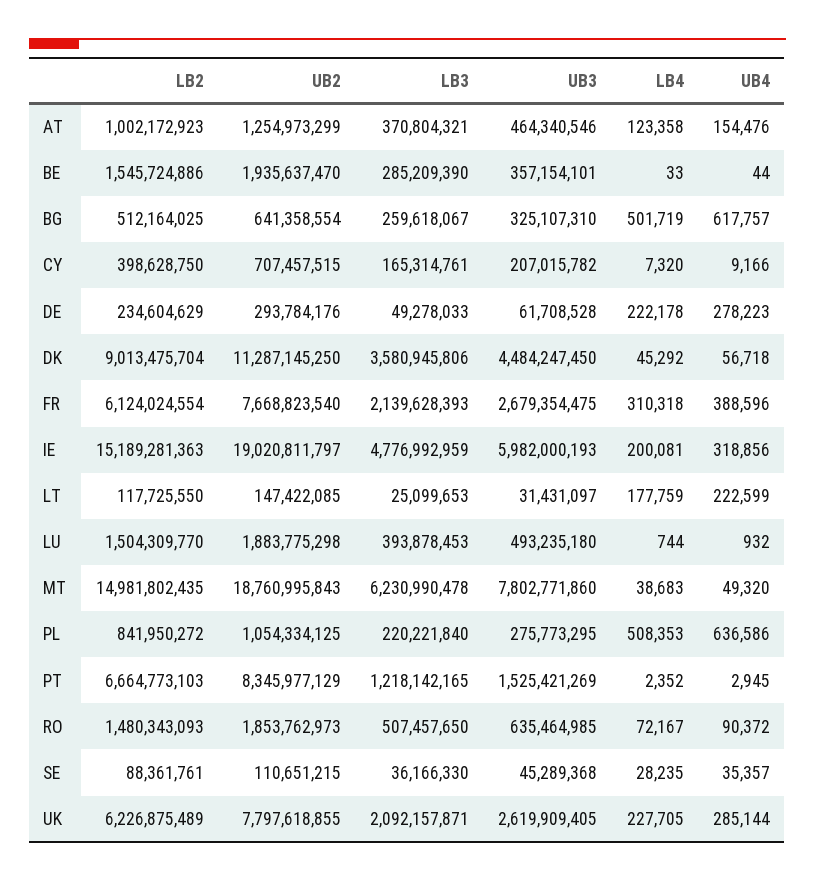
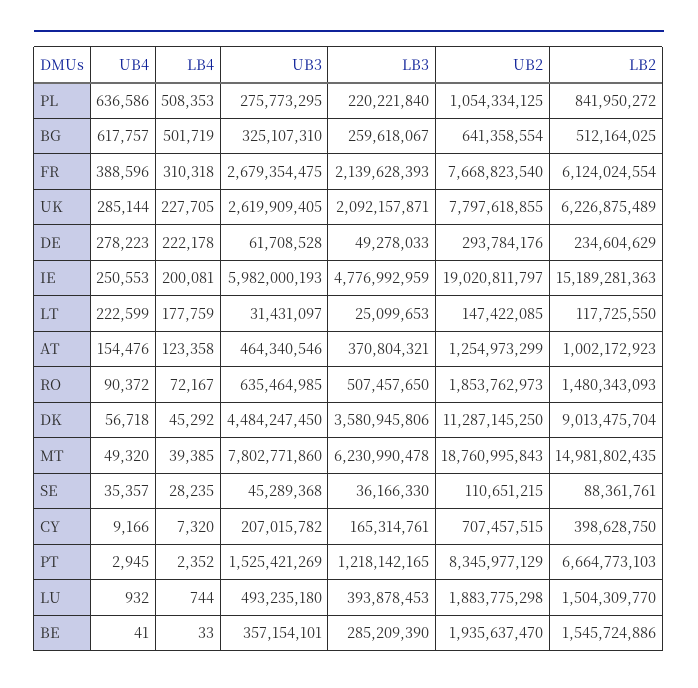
UB4, BE: 44 -> 41
UB4, IE: 318856 -> 250553
LB4, MT: 38683 -> 39385

